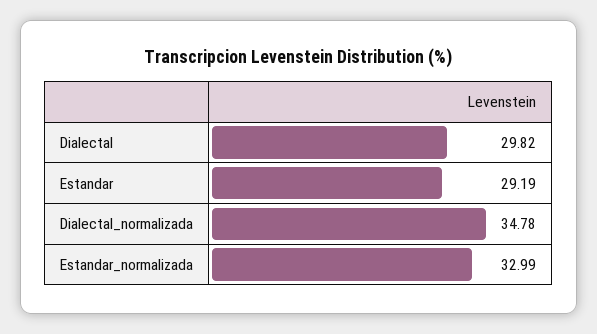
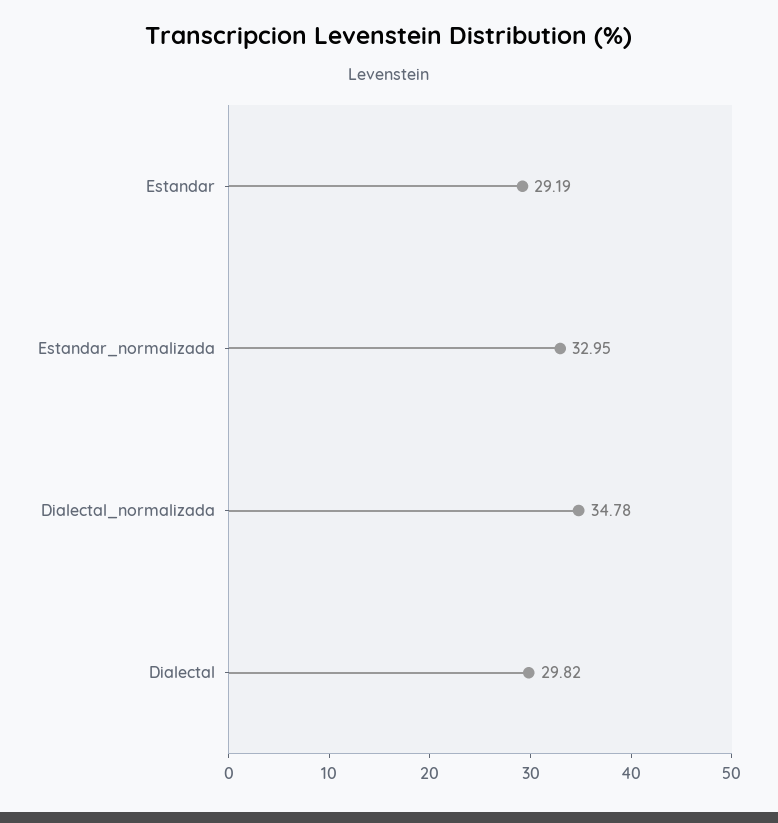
Estandar_normalizada: 32.99 -> 32.95

